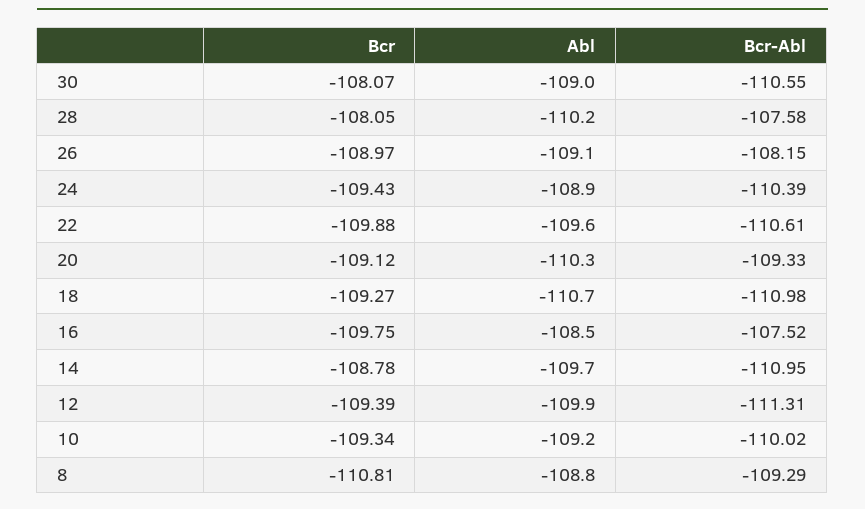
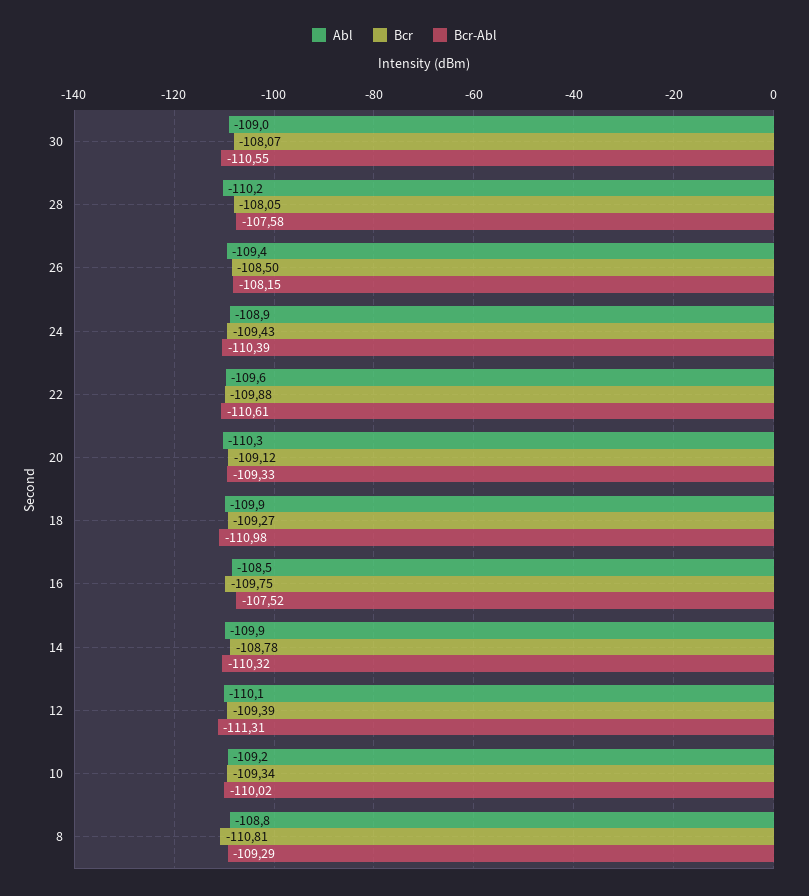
Bcr, 26: -108.97 -> -108.5
Abl, 26: -109.1 -> -109.4
Abl, 18: -110.7 -> -109.9
Abl, 14: -109.7 -> -109.9
Bcr-Abl, 14: -110.95 -> -110.32
Abl, 12: -109.9 -> -110.1

